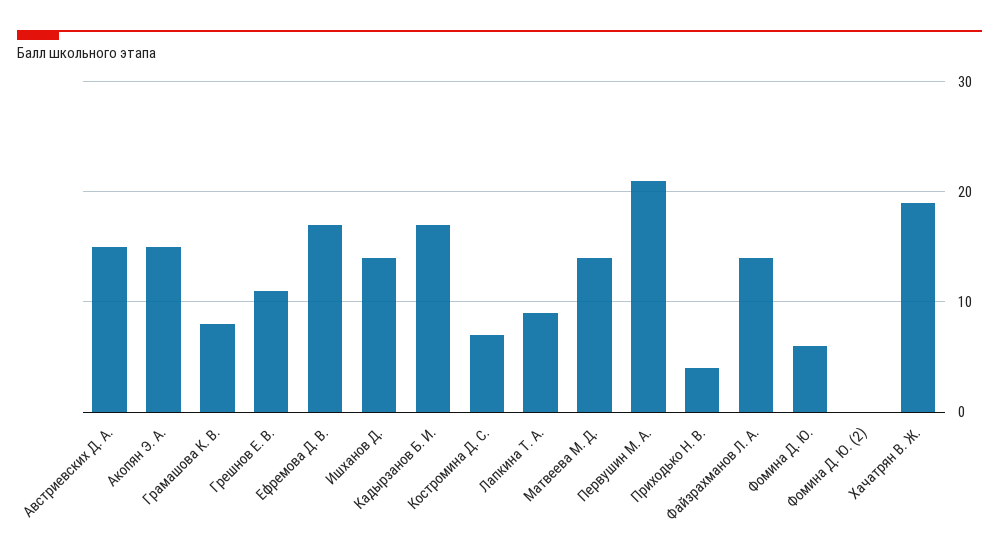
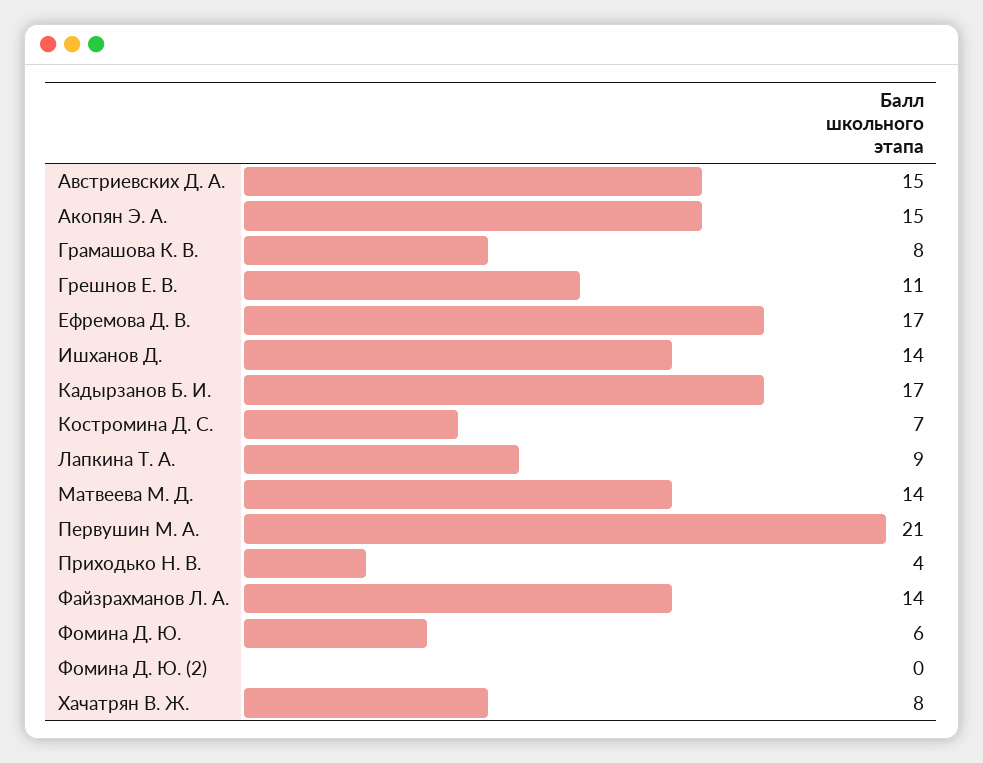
Хачатрян В. Ж.: 19 -> 8

